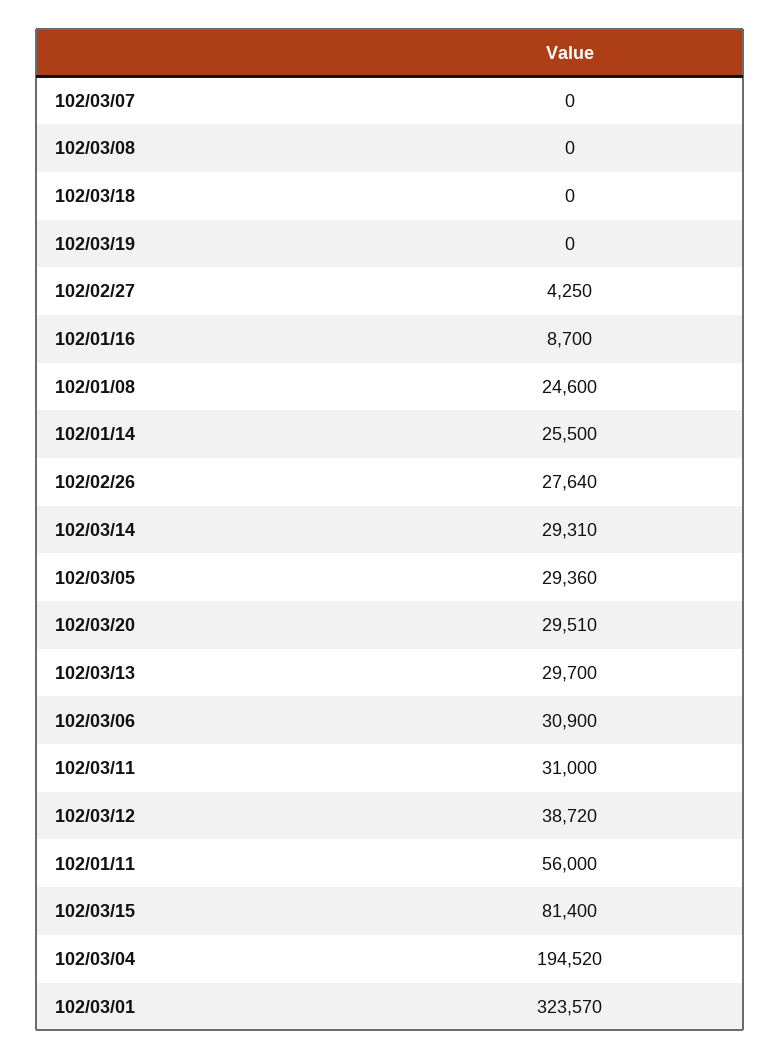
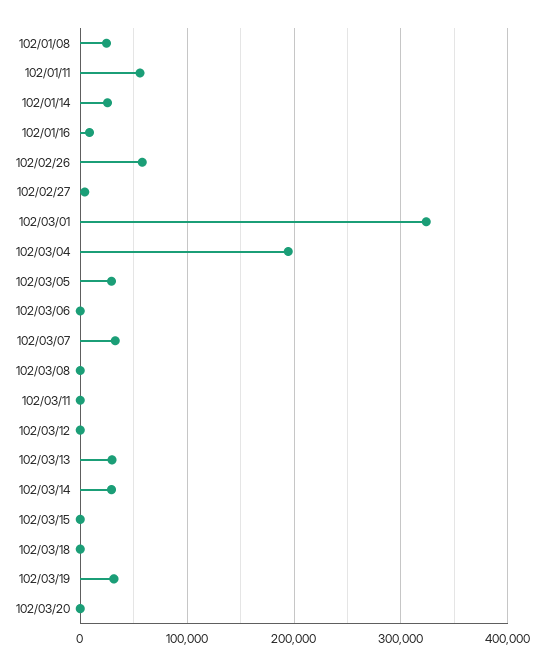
102/03/07: 0 -> 30000
102/03/19: 0 -> 30000
102/02/26: 27640 -> 60000
102/03/20: 29510 -> 0
102/03/06: 30900 -> 0
102/03/11: 31000 -> 0
102/03/12: 38720 -> 0
102/03/15: 81400 -> 0

